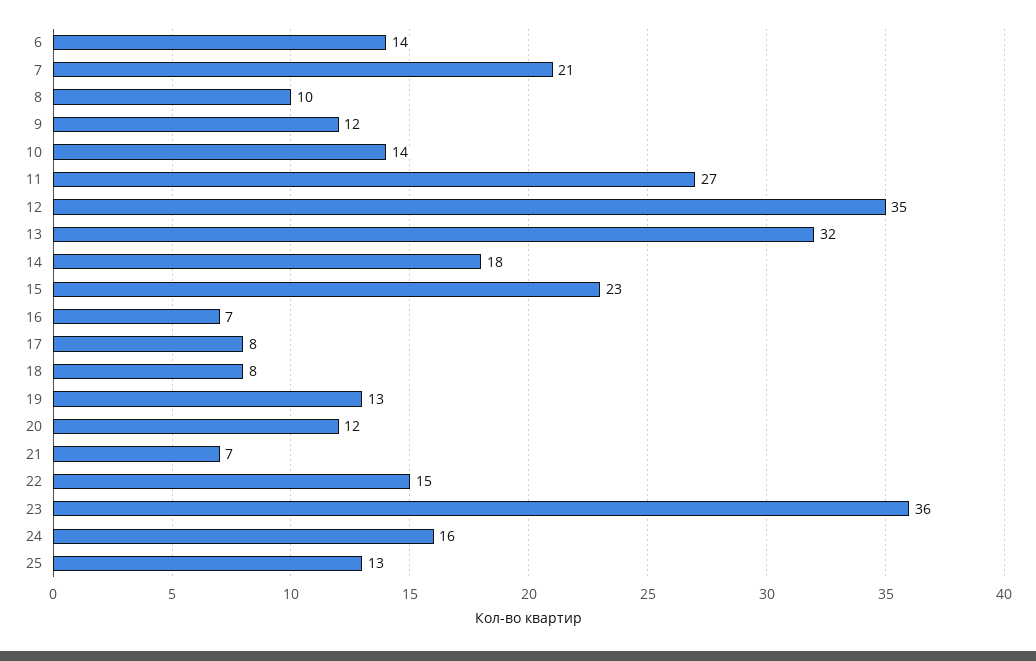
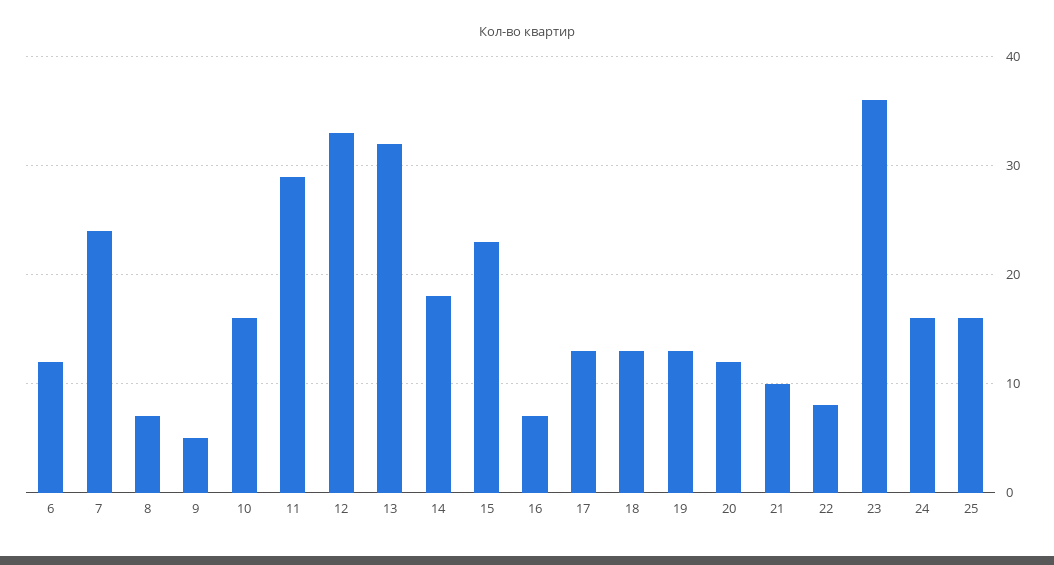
6: 14 -> 12
7: 21 -> 24
8: 10 -> 7
9: 12 -> 5
10: 14 -> 16
11: 27 -> 29
12: 35 -> 33
17: 8 -> 13
18: 8 -> 13
21: 7 -> 10
22: 15 -> 8
25: 13 -> 16

